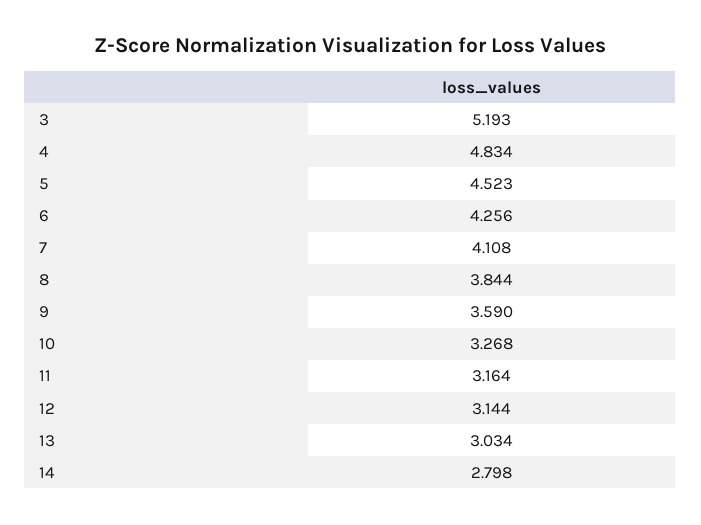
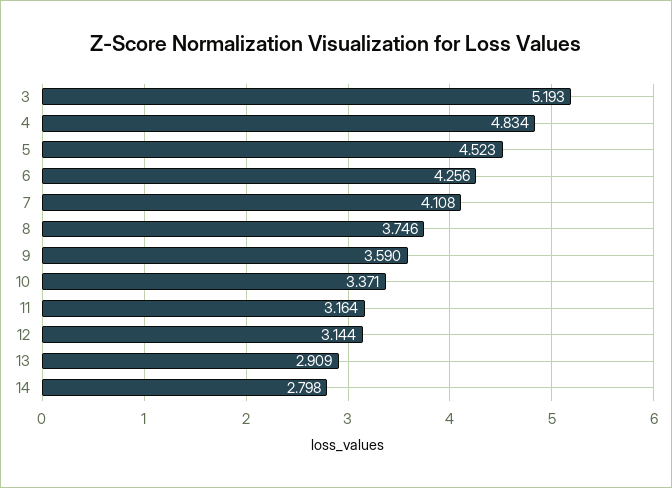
8: 3.844 -> 3.746
10: 3.268 -> 3.371
13: 3.034 -> 2.909

